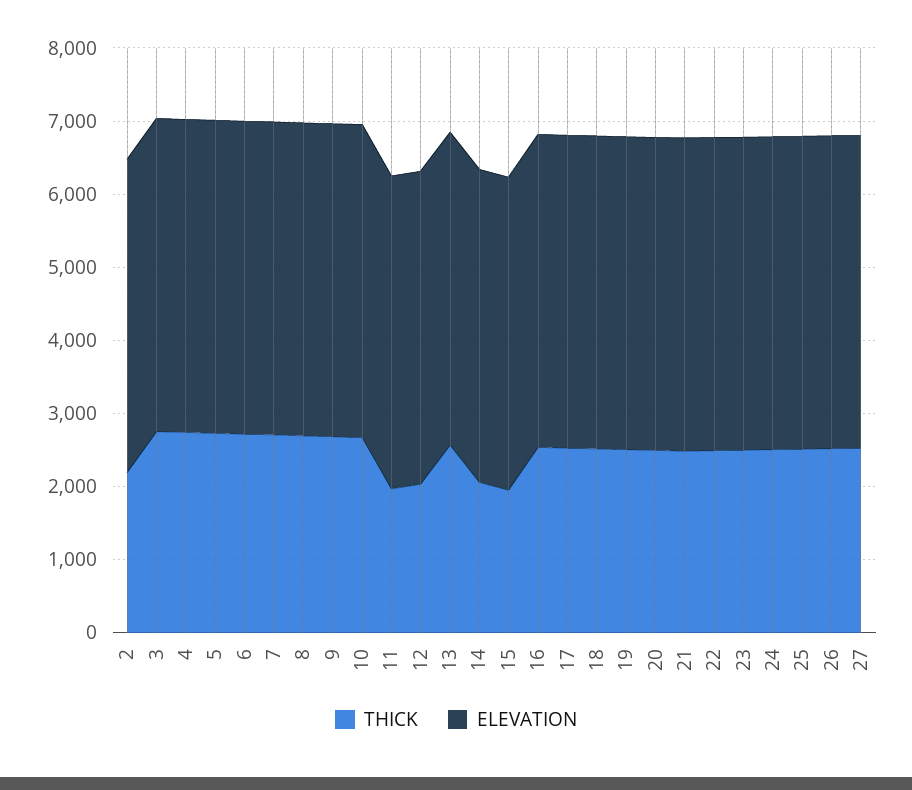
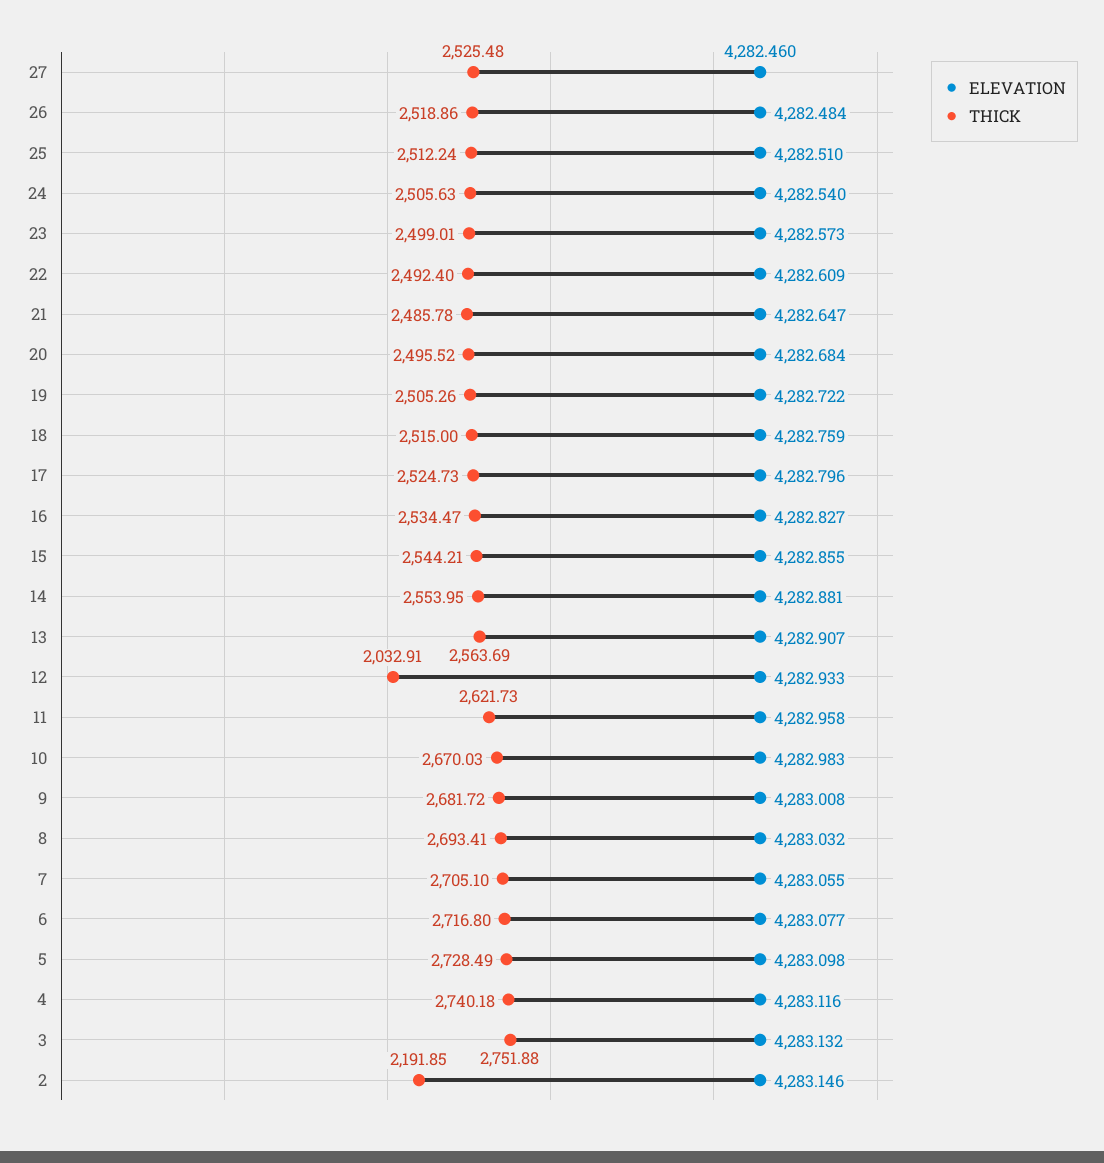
THICK, 11: 2000 -> 2621.73
THICK, 14: 2000 -> 2553.95
THICK, 15: 2000 -> 2544.21

